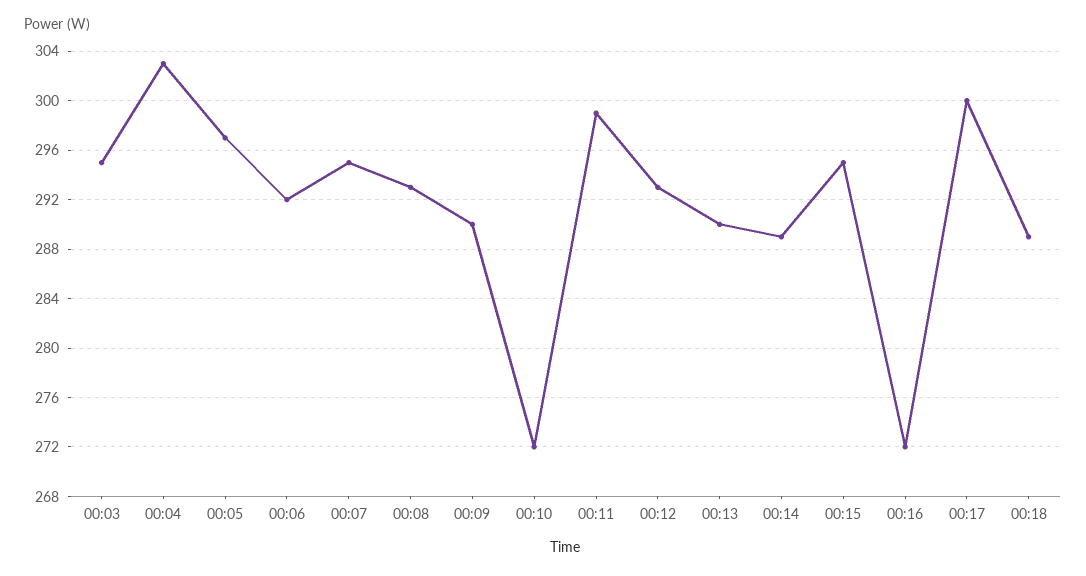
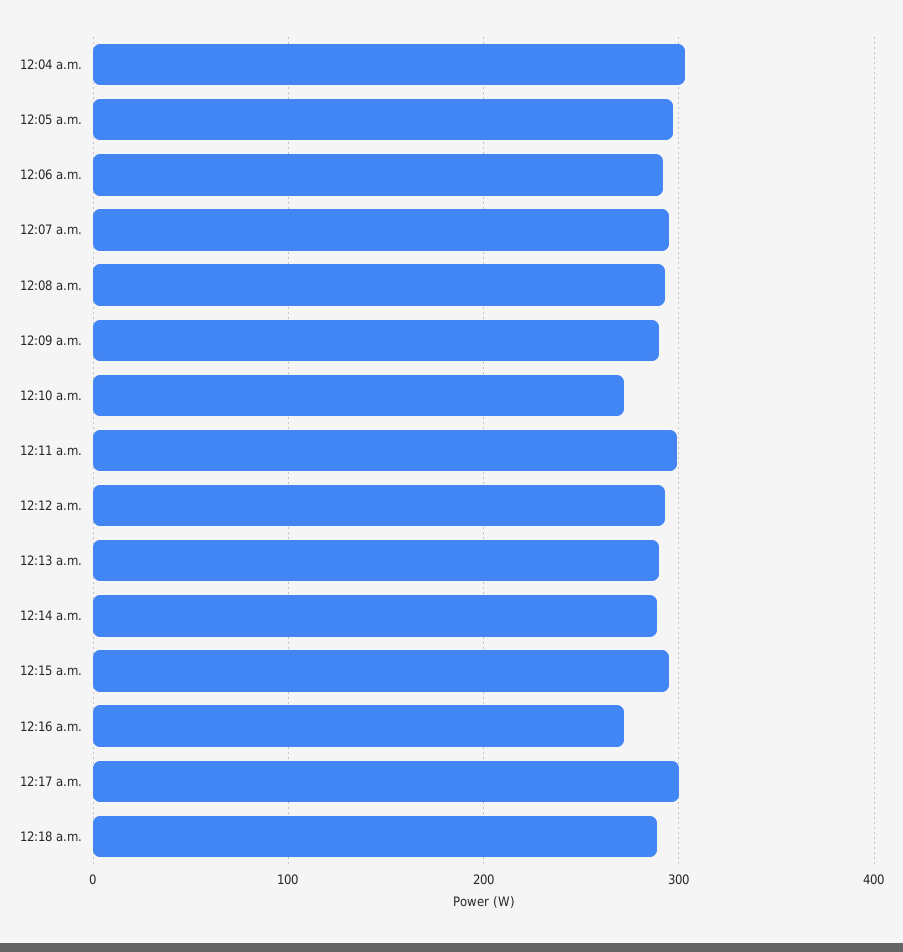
00:03: 295 -> none

